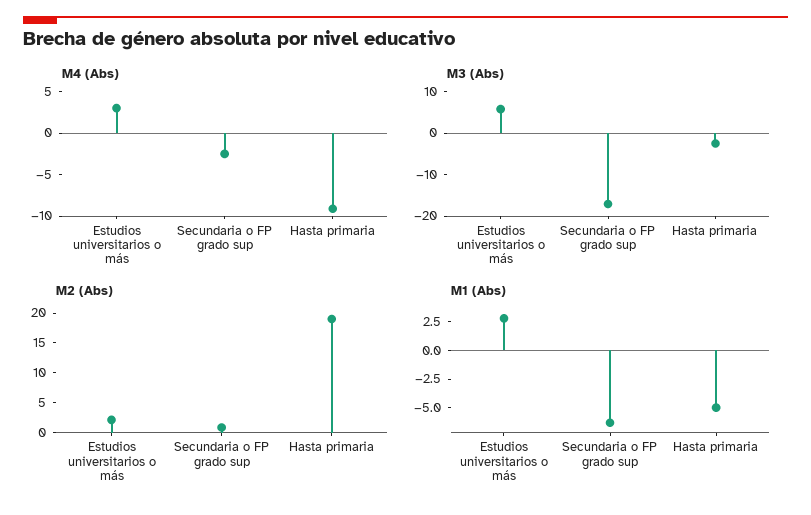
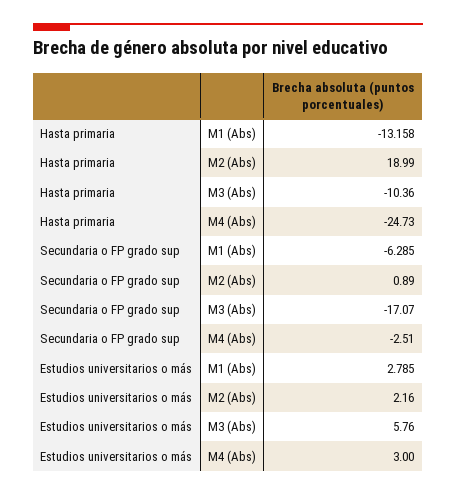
M4 (Abs), Hasta primaria: -9 -> -24.73
M3 (Abs), Hasta primaria: -2 -> -10.36
M1 (Abs), Hasta primaria: -5 -> -13.158

